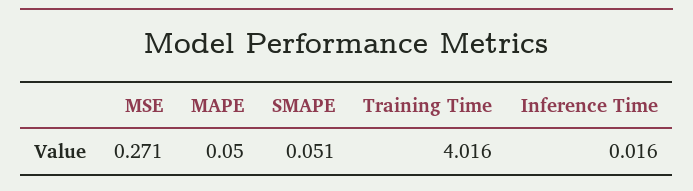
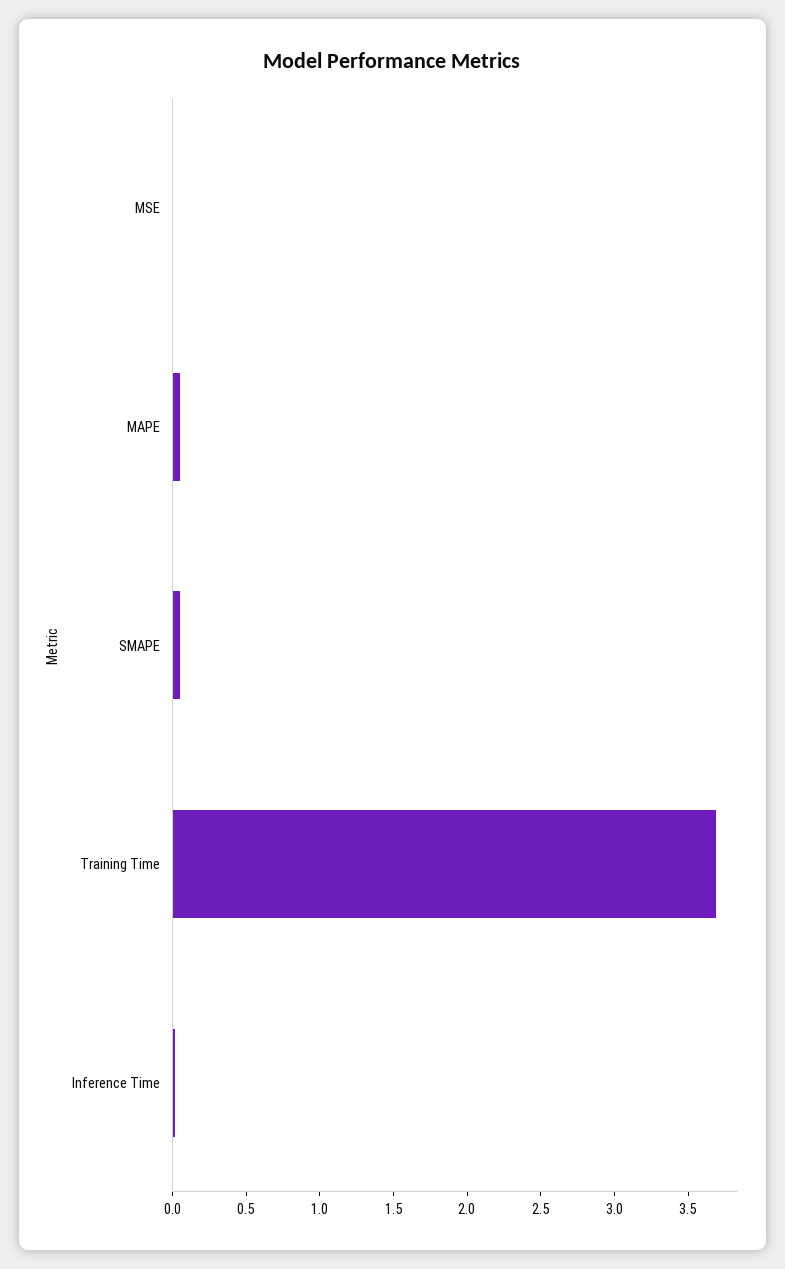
MSE: 0.271 -> 0
Training Time: 4.016 -> 3.7

